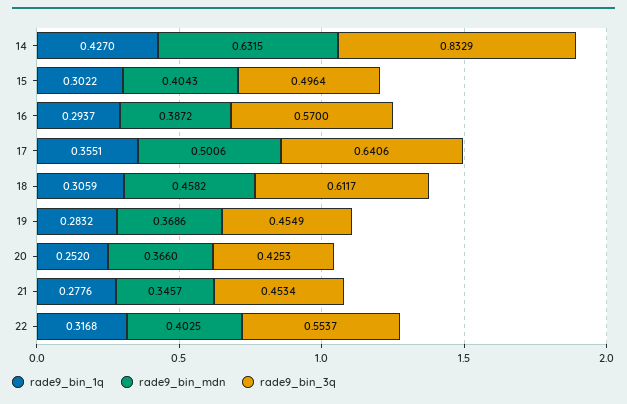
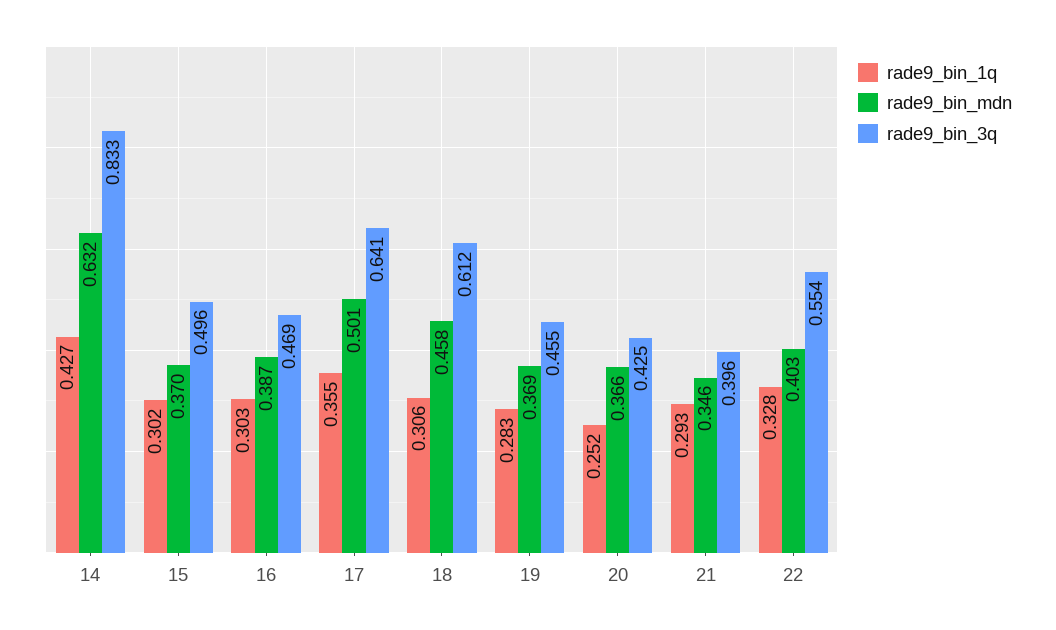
rade9_bin_mdn, 15: 0.4043 -> 0.37
rade9_bin_1q, 16: 0.2937 -> 0.303
rade9_bin_3q, 16: 0.57 -> 0.469
rade9_bin_1q, 21: 0.2776 -> 0.293
rade9_bin_3q, 21: 0.4534 -> 0.396
rade9_bin_1q, 22: 0.3168 -> 0.328

